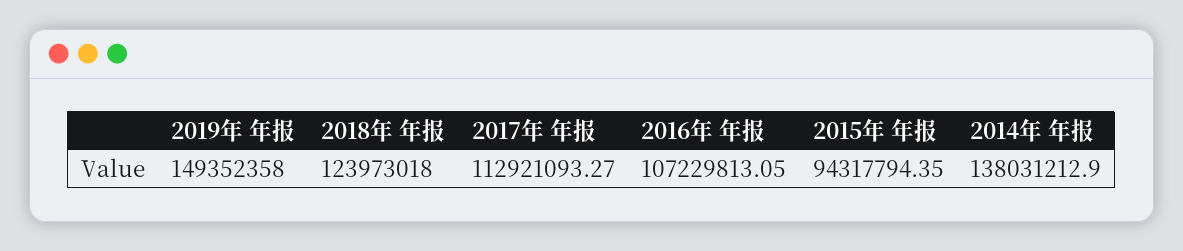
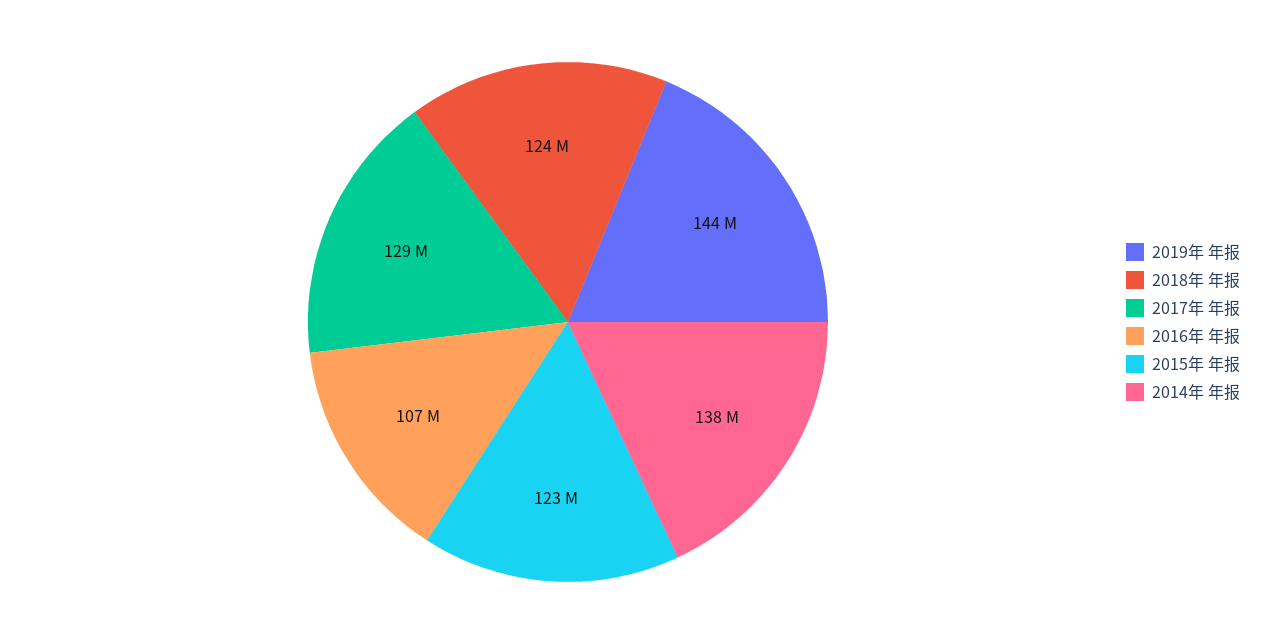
2019年 年报: 149352358 -> 144000000
2017年 年报: 112921093.27 -> 129000000
2015年 年报: 94317794.35 -> 123000000

